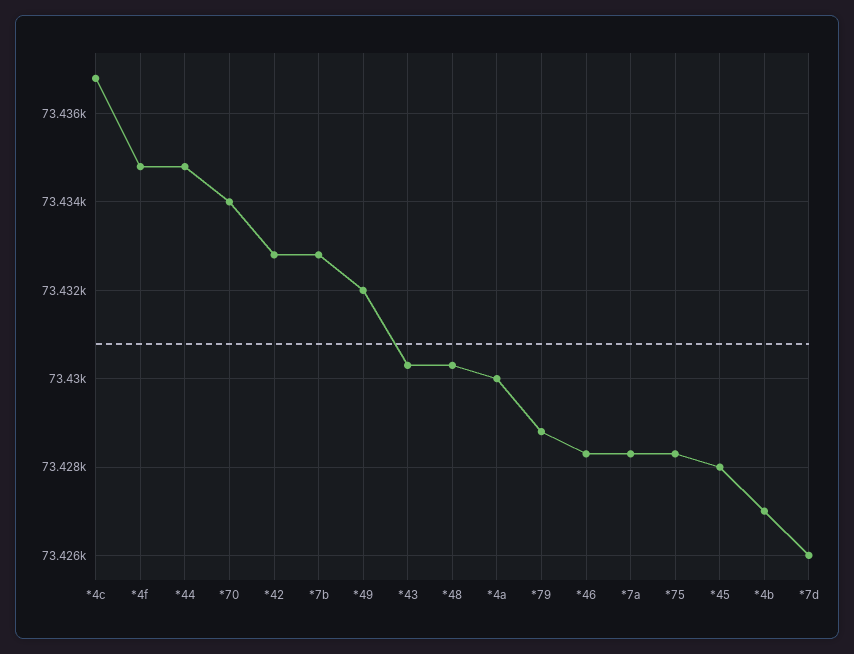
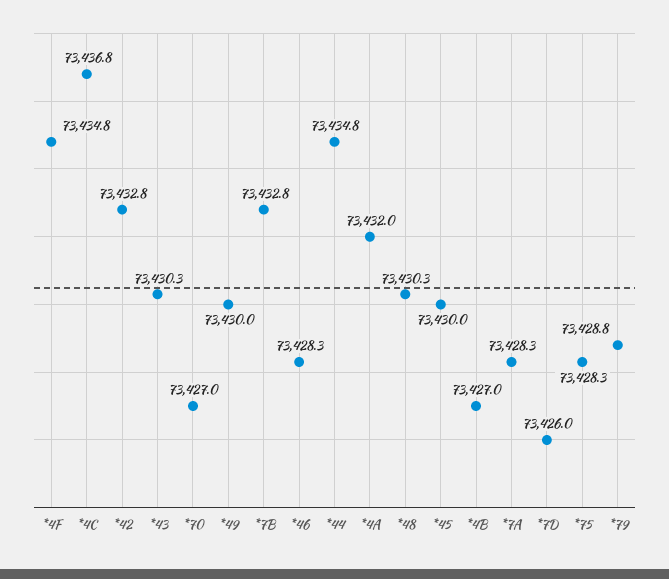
*70: 73434 -> 73427
*49: 73432 -> 73430
*4a: 73430 -> 73432
*45: 73428 -> 73430

